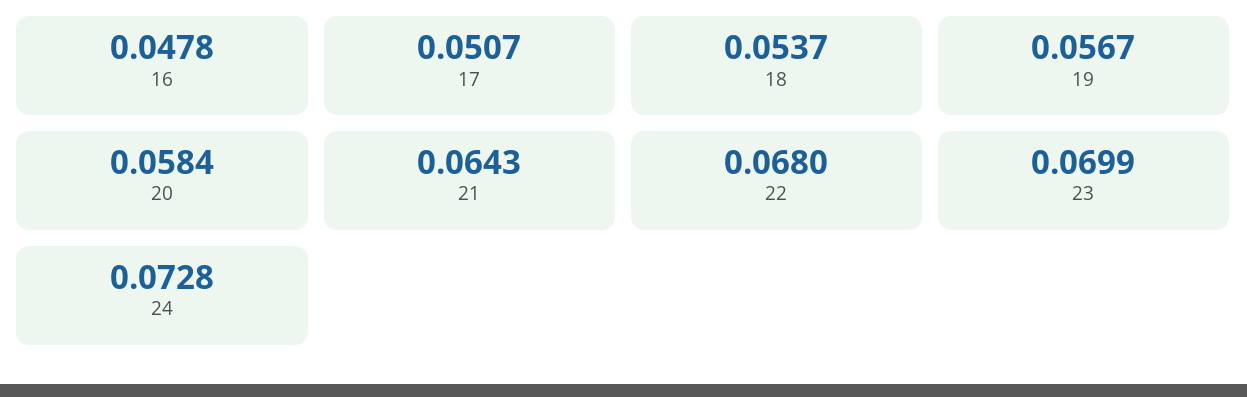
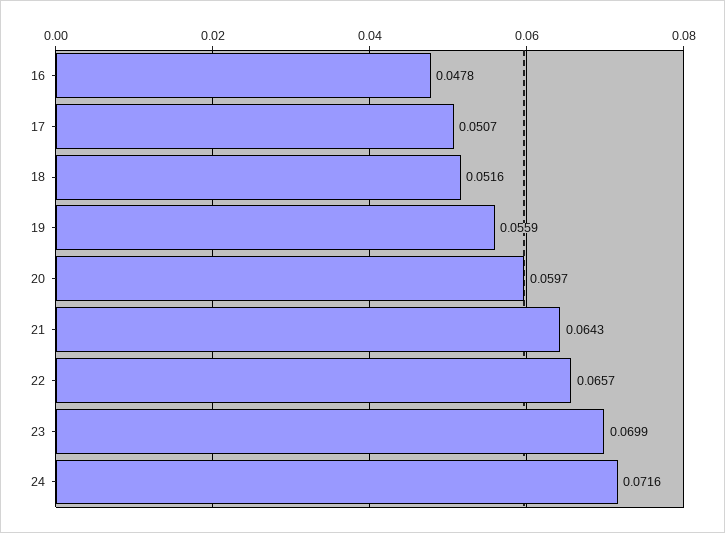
18: 0.0537 -> 0.0516
19: 0.0567 -> 0.0559
20: 0.0584 -> 0.0597
22: 0.068 -> 0.0657
24: 0.0728 -> 0.0716

